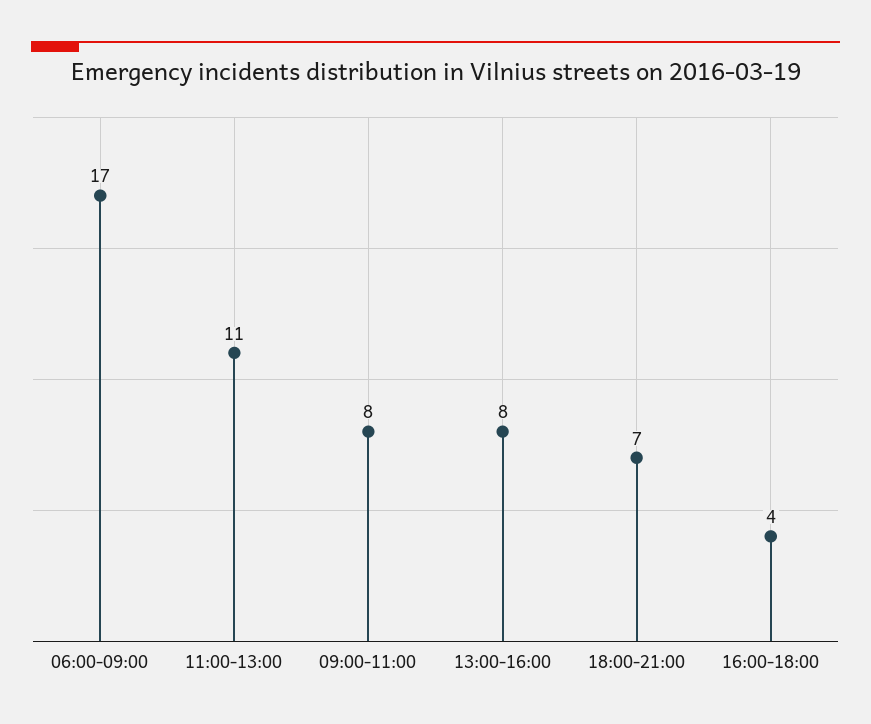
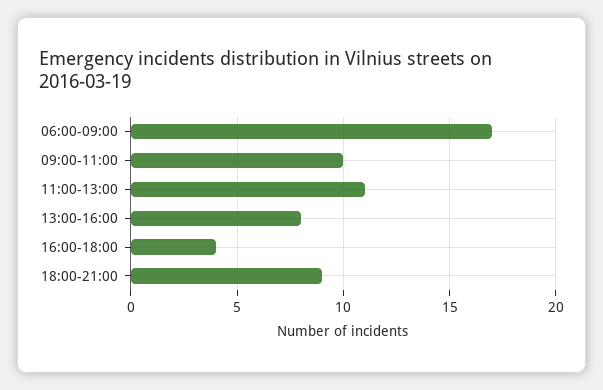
09:00-11:00: 8 -> 10
18:00-21:00: 7 -> 9

